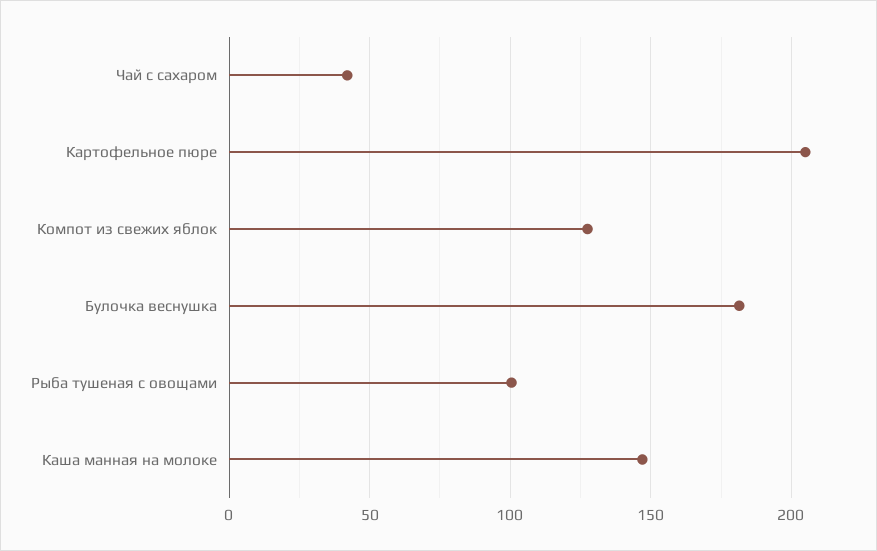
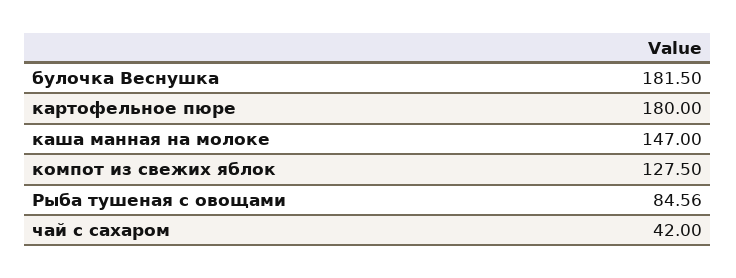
Картофельное пюре: 205 -> 180
Рыба тушеная с овощами: 100 -> 84.56

